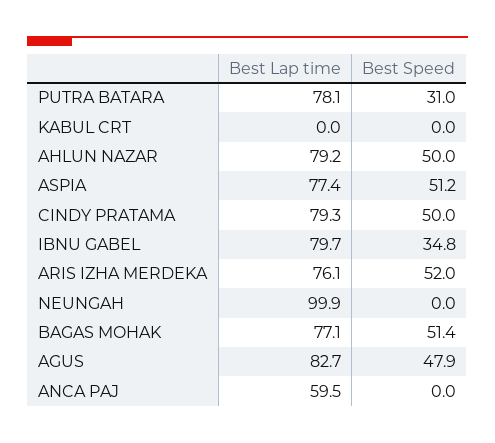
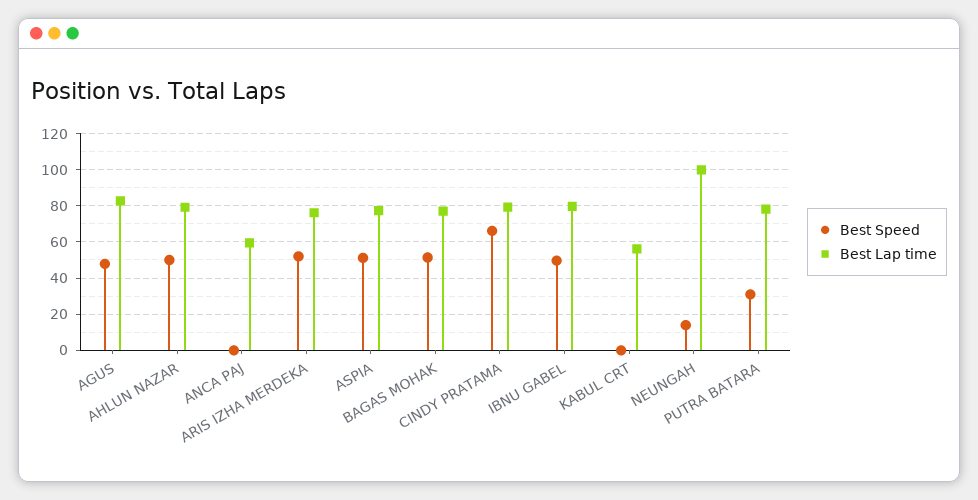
Best Lap time, KABUL CRT: 0 -> 55
Best Speed, CINDY PRATAMA: 50 -> 65
Best Speed, IBNU GABEL: 34.8 -> 50
Best Speed, NEUNGAH: 0 -> 15

